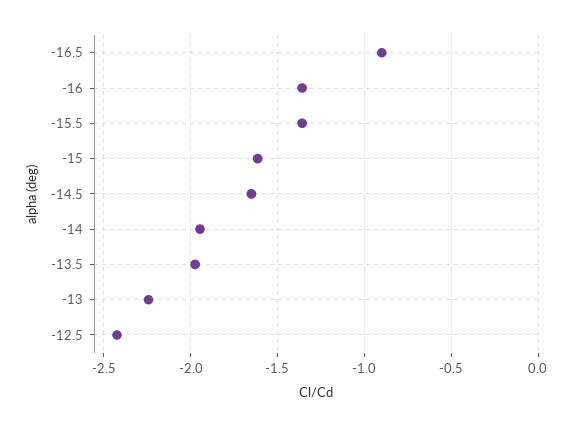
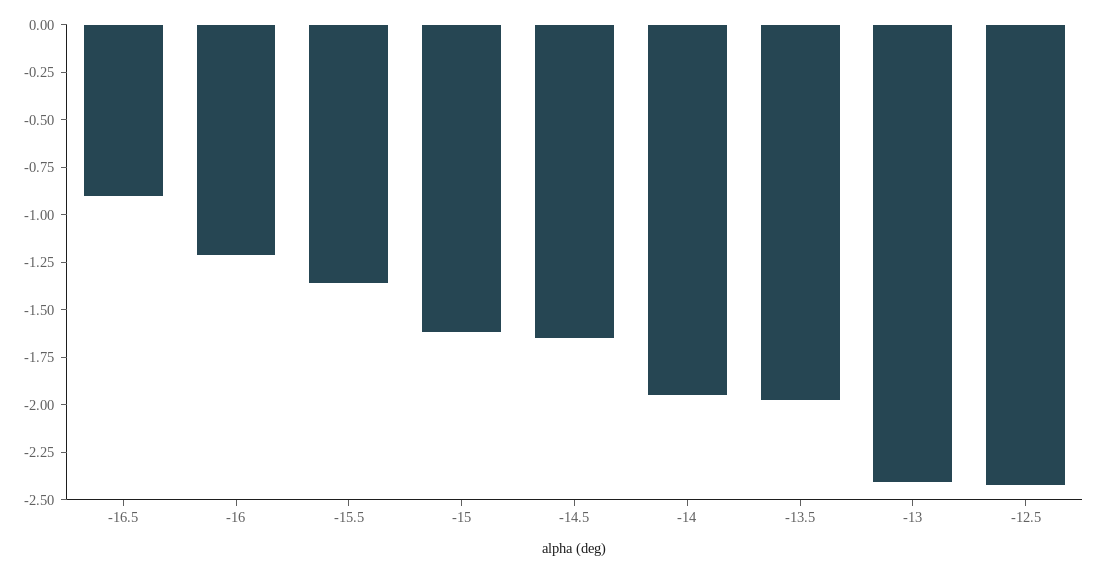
-16: -1.35 -> -1.2
-13: -2.25 -> -2.4

